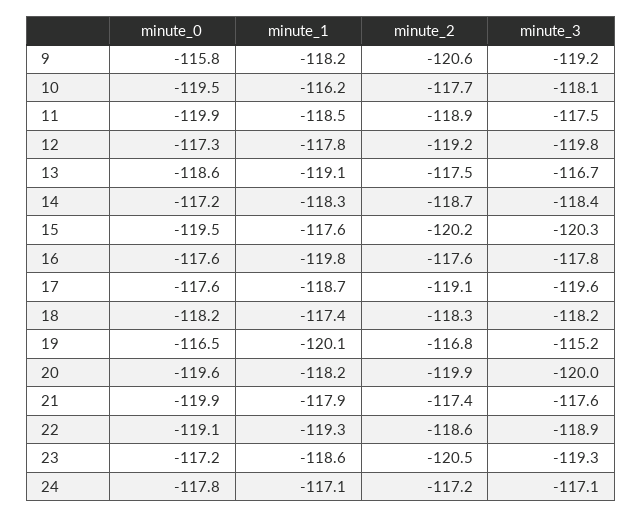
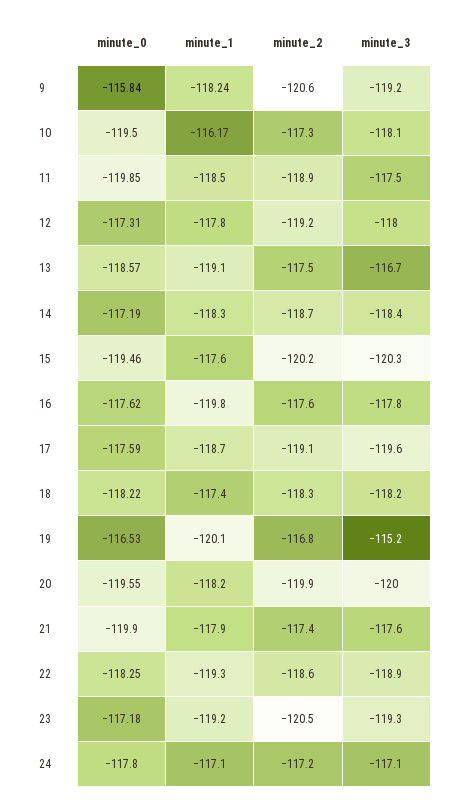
minute_2, 10: -117.7 -> -117.3
minute_3, 12: -119.8 -> -118
minute_0, 22: -119.1 -> -118.25
minute_1, 23: -118.6 -> -119.2

